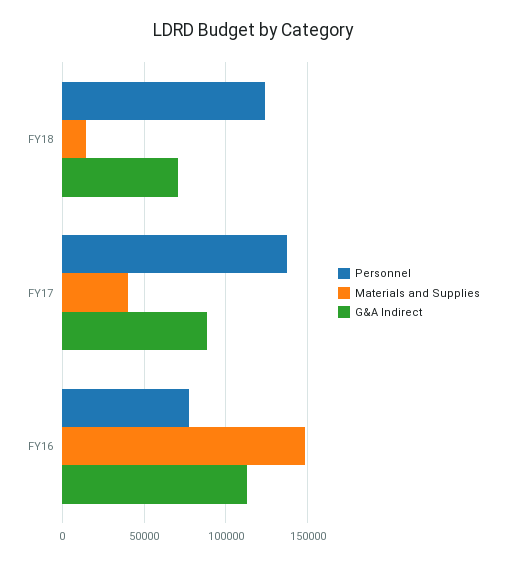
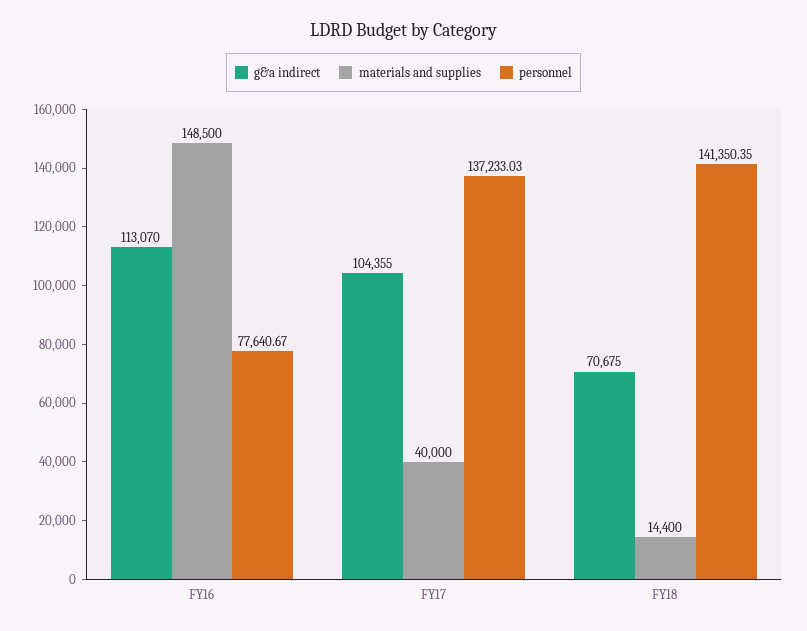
Personnel, FY18: 125000 -> 141350.35
G&A Indirect, FY17: 90000 -> 104355

